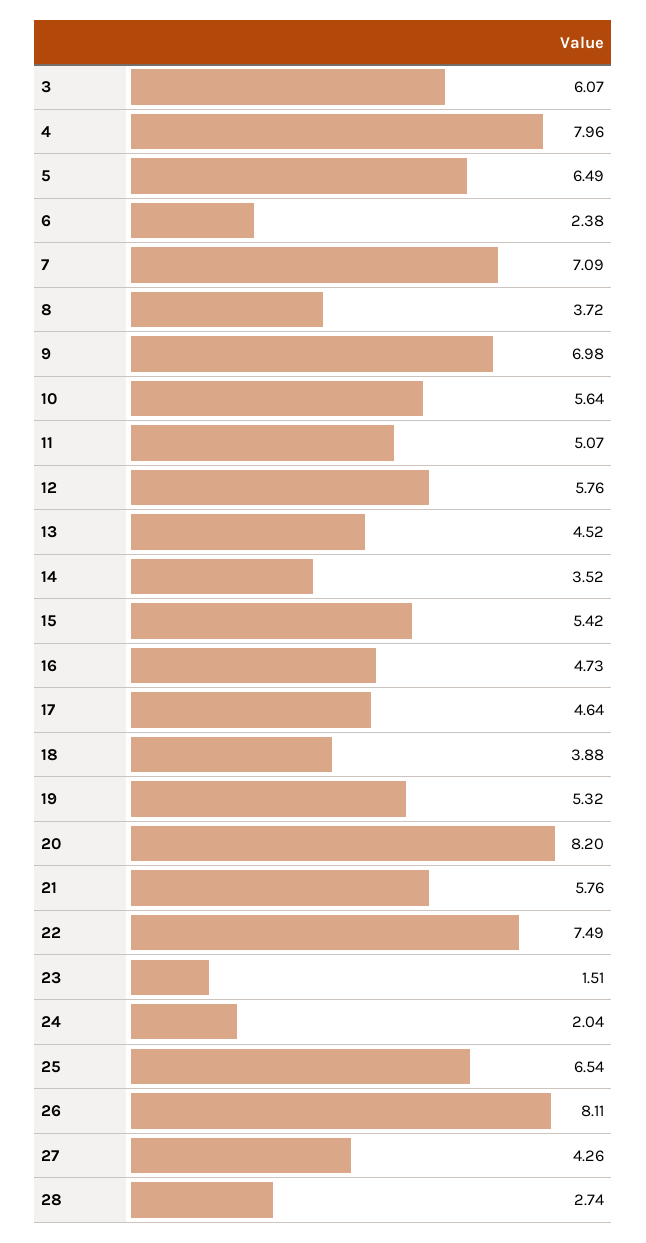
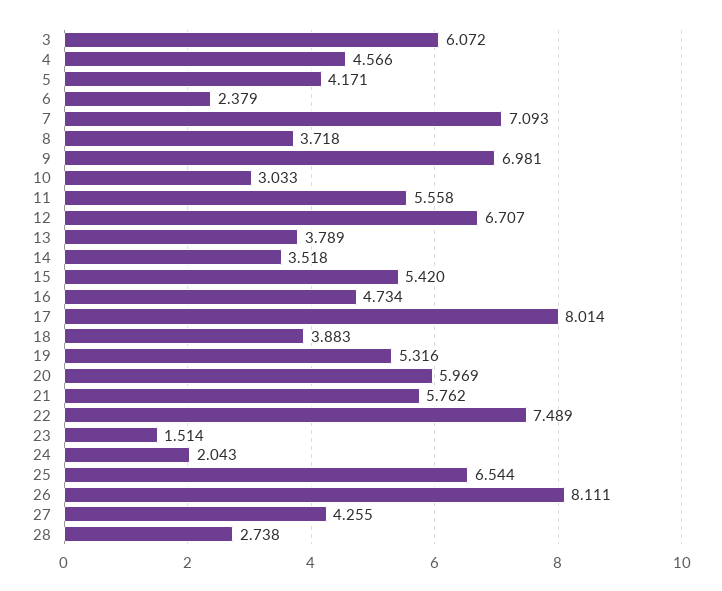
4: 7.96 -> 4.566
5: 6.49 -> 4.171
10: 5.64 -> 3.033
11: 5.07 -> 5.558
12: 5.76 -> 6.707
13: 4.52 -> 3.789
17: 4.64 -> 8.014
20: 8.2 -> 5.969

